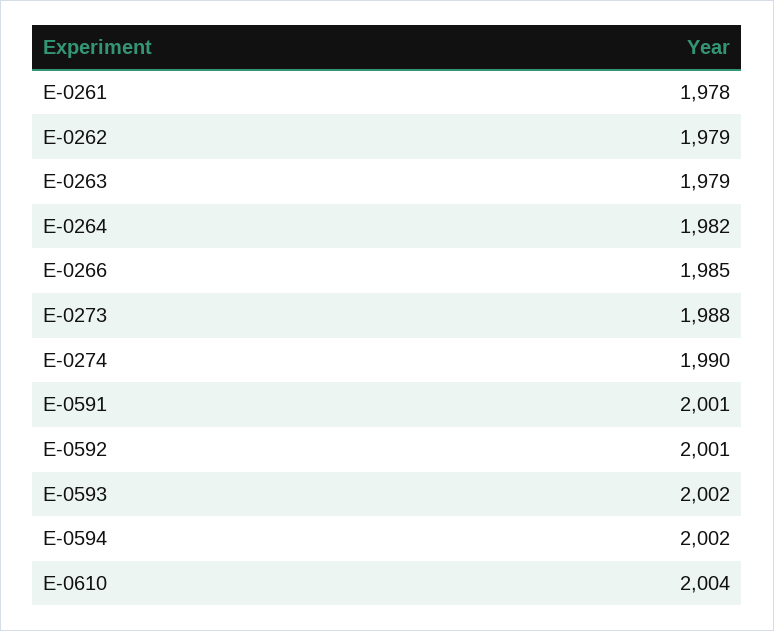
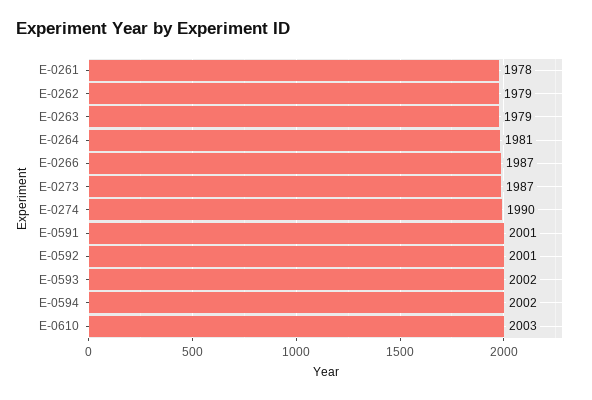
E-0264: 1982 -> 1981
E-0266: 1985 -> 1987
E-0273: 1988 -> 1987
E-0610: 2004 -> 2003

